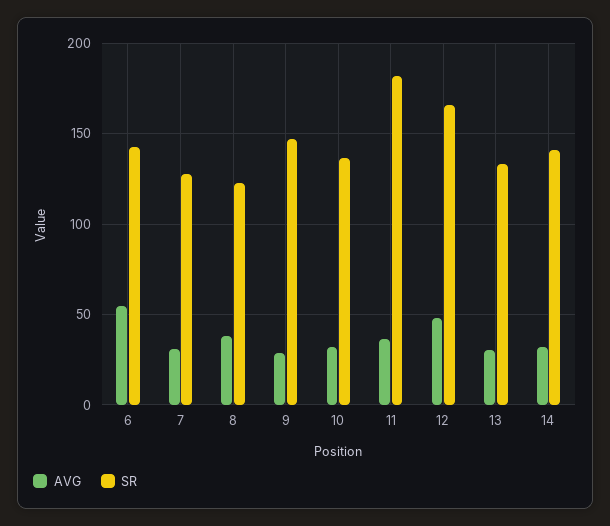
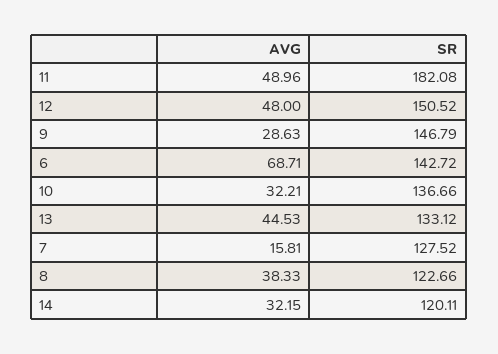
AVG, 6: 55 -> 68.71
AVG, 7: 30 -> 15.81
AVG, 11: 35 -> 48.96
SR, 12: 165 -> 150.52
AVG, 13: 30 -> 44.53
SR, 14: 140 -> 120.11

